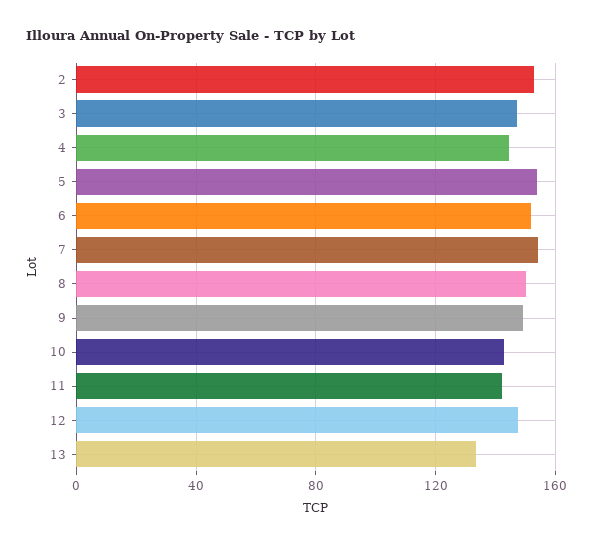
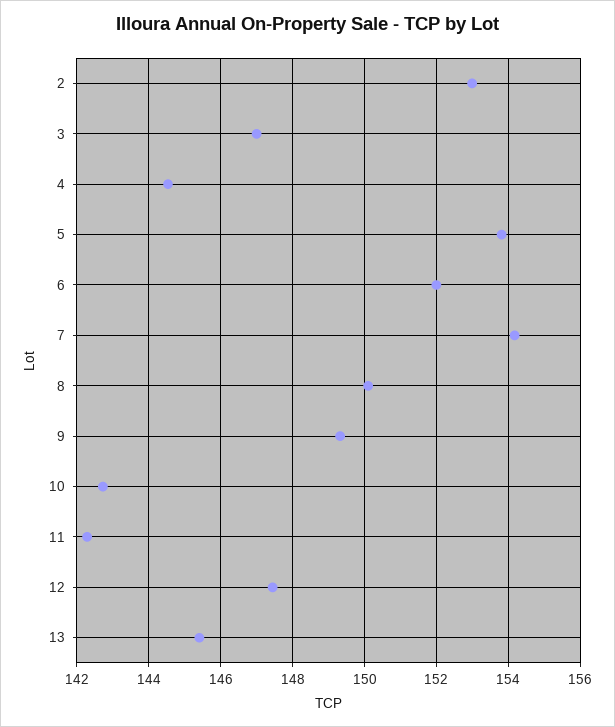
13: 135 -> 145.4

